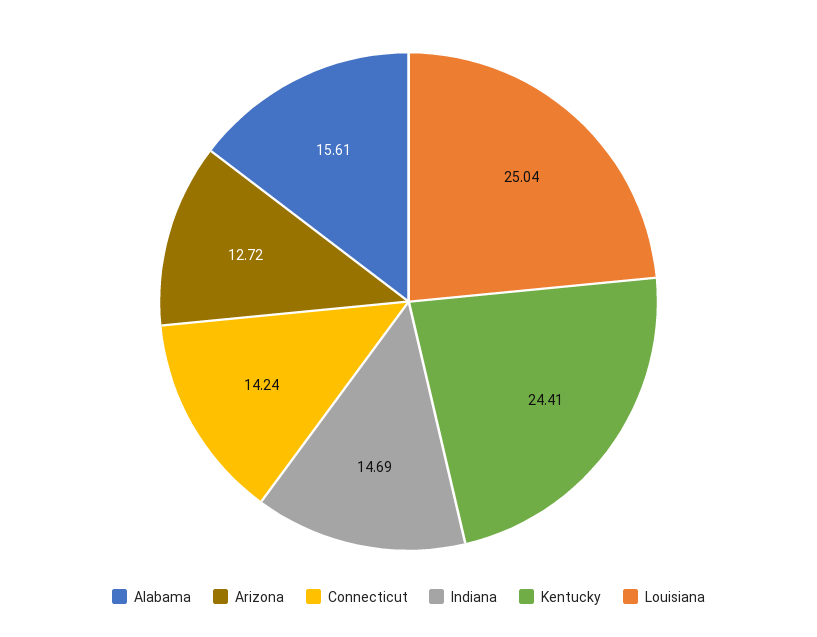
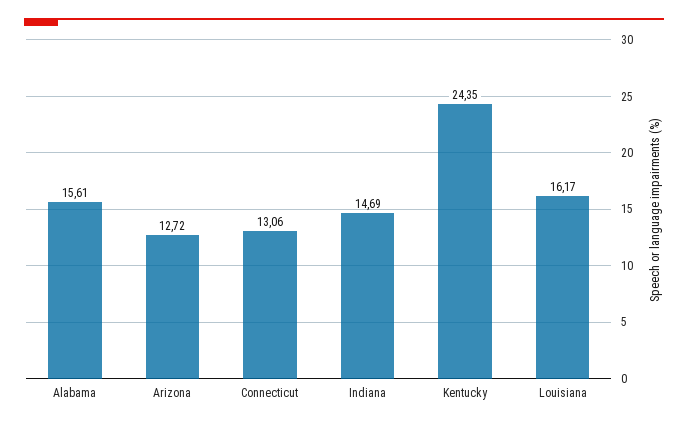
Connecticut: 14.24 -> 13.06
Kentucky: 24.41 -> 24.35
Louisiana: 25.04 -> 16.17

